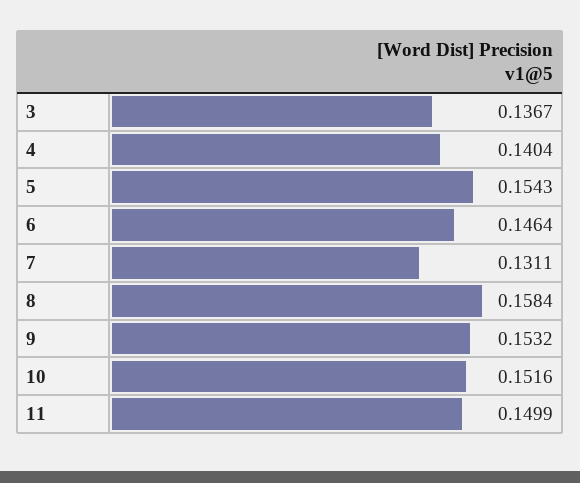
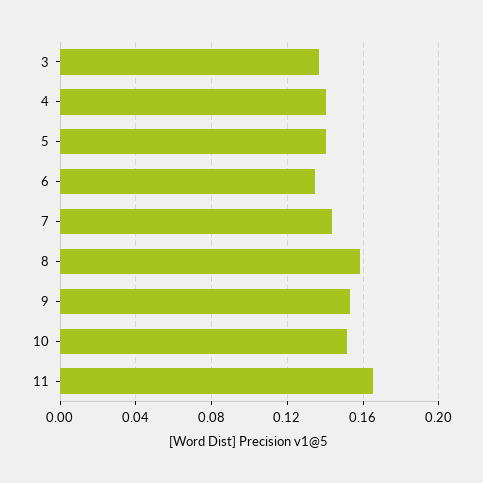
5: 0.1543 -> 0.14
6: 0.1464 -> 0.135
7: 0.1311 -> 0.145
11: 0.1499 -> 0.165

